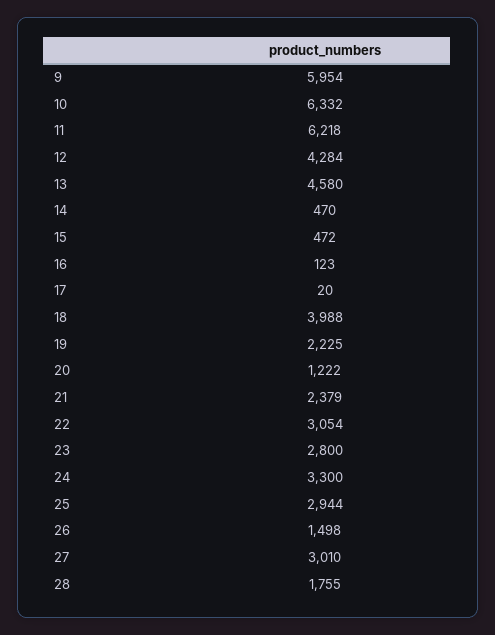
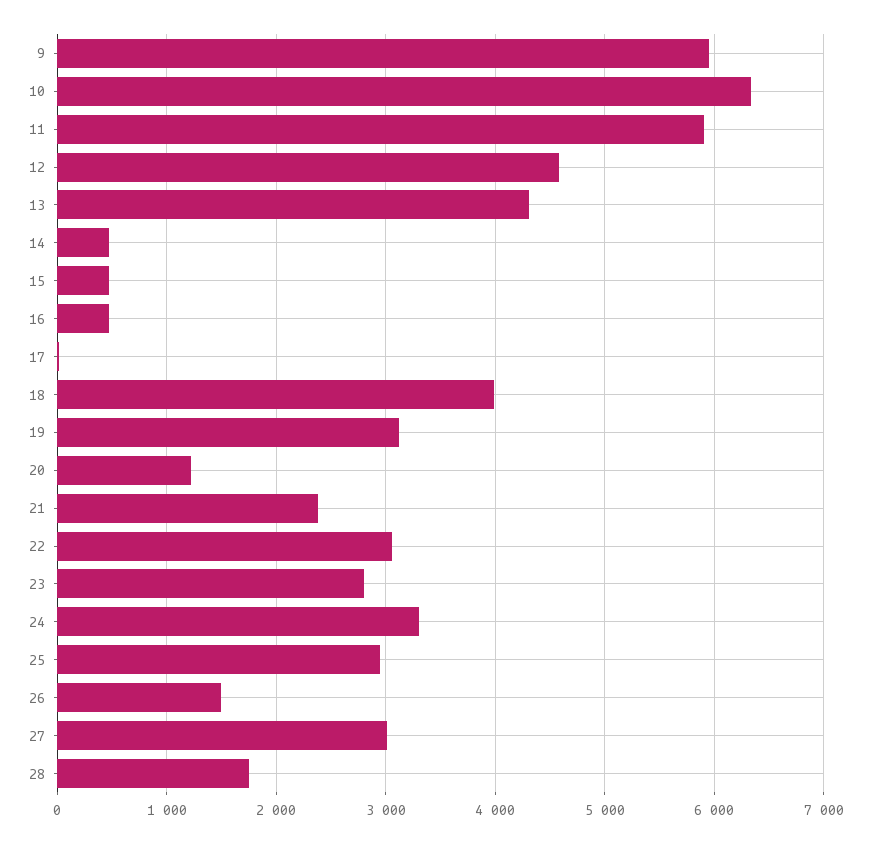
11: 6218 -> 5900
12: 4284 -> 4600
13: 4580 -> 4300
16: 123 -> 500
19: 2225 -> 3100

